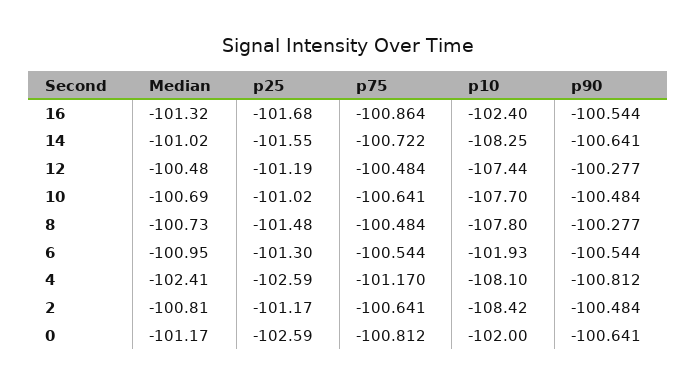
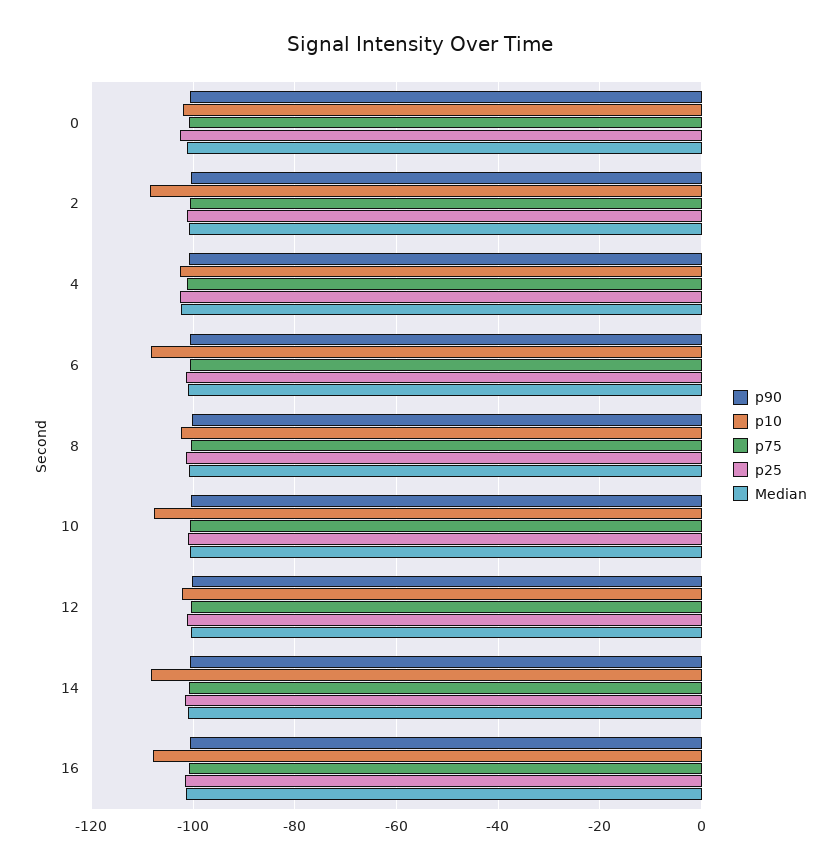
p10, 16: -102.4 -> -108
p10, 12: -107.44 -> -102
p10, 8: -107.8 -> -102
p10, 6: -101.93 -> -108
p10, 4: -108.1 -> -102

